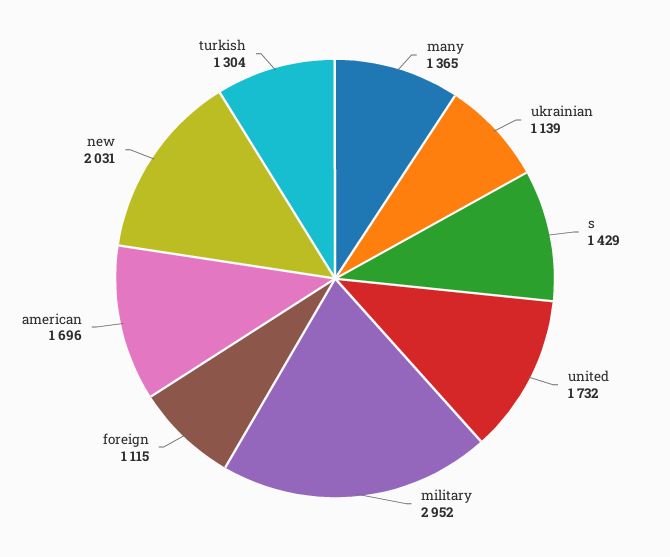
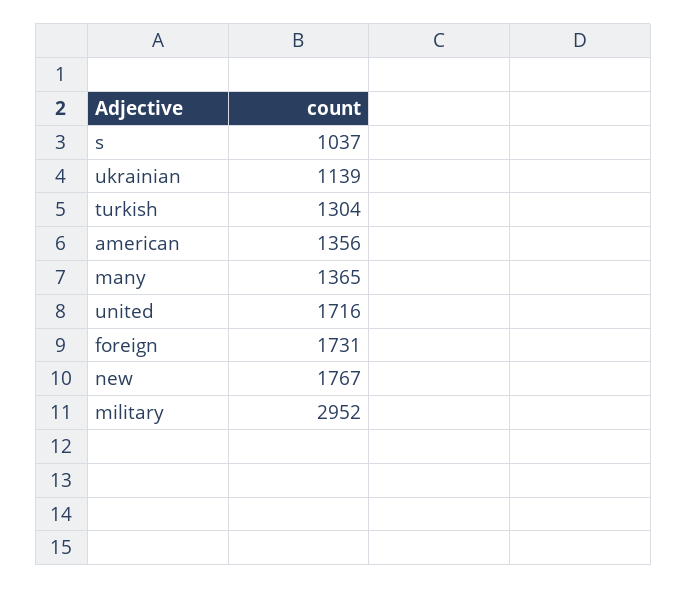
s: 1429 -> 1037
united: 1732 -> 1716
foreign: 1115 -> 1731
american: 1696 -> 1356
new: 2031 -> 1767

